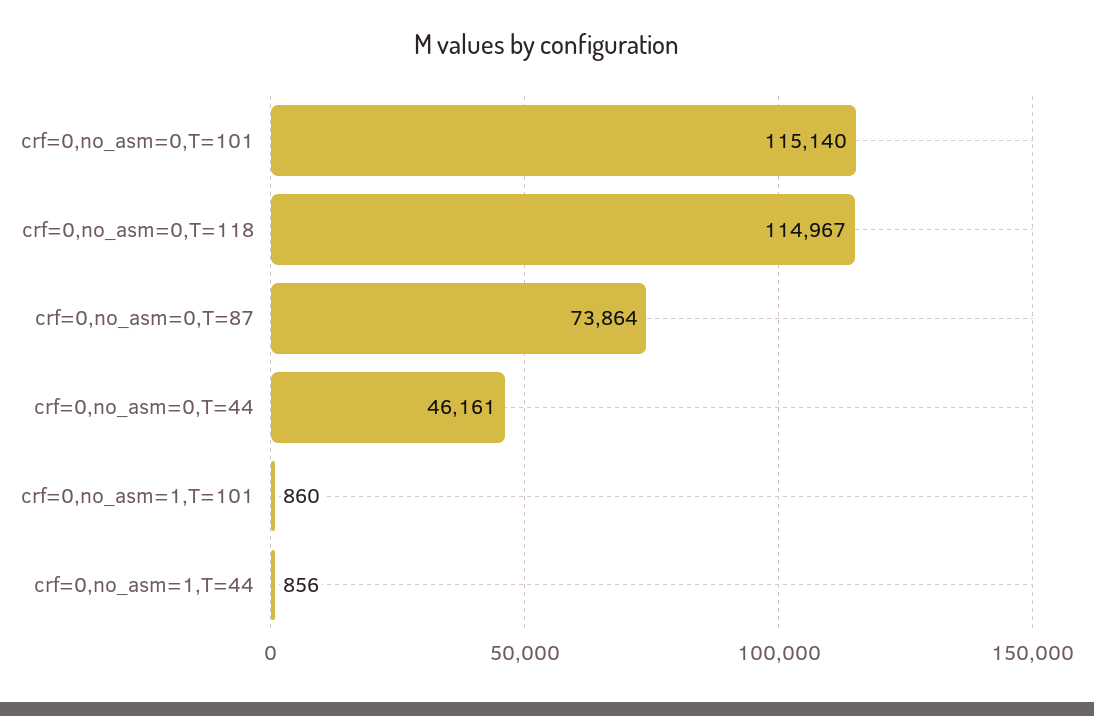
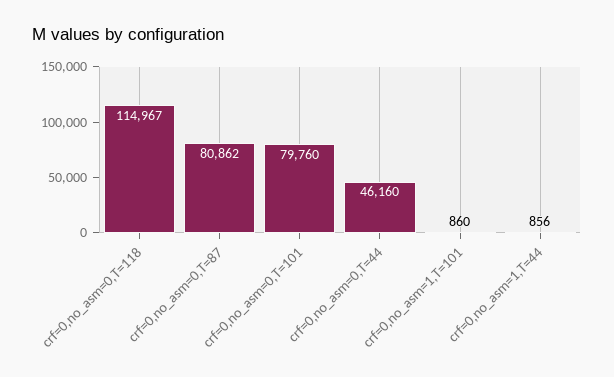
crf=0,no_asm=0,T=101: 115140 -> 79760
crf=0,no_asm=0,T=87: 73864 -> 80862
crf=0,no_asm=0,T=44: 46161 -> 46160

